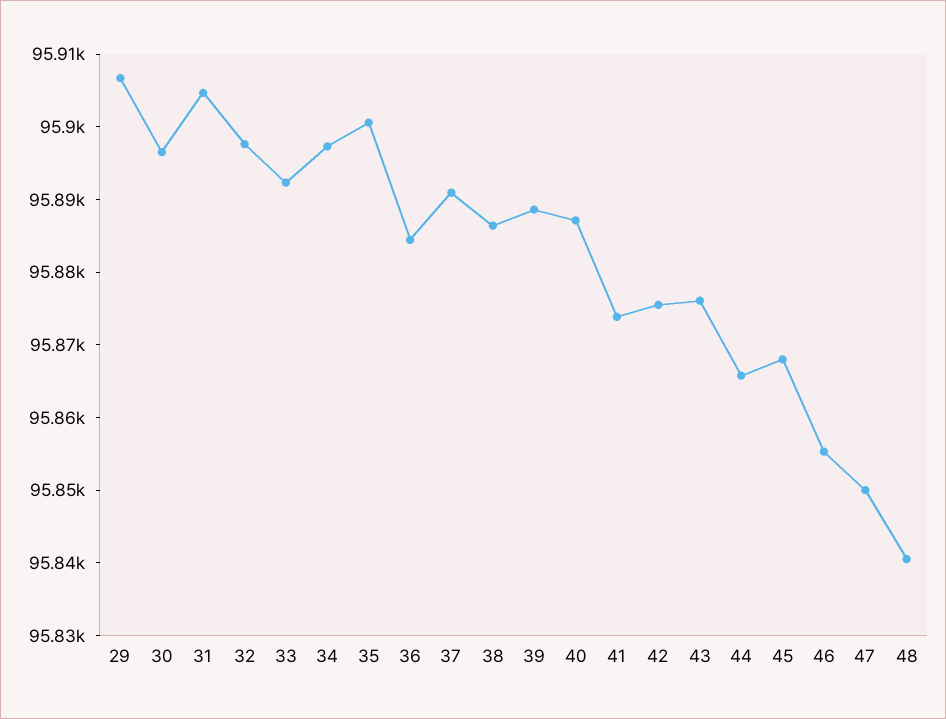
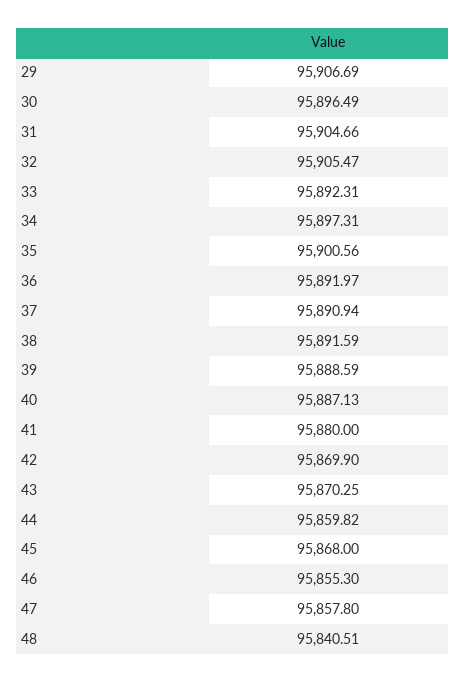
32: 95898 -> 95905.47
36: 95884 -> 95891.97
38: 95886 -> 95891.59
41: 95874 -> 95880
42: 95876 -> 95869.9
43: 95876 -> 95870.25
44: 95866 -> 95859.82
47: 95850 -> 95857.8

